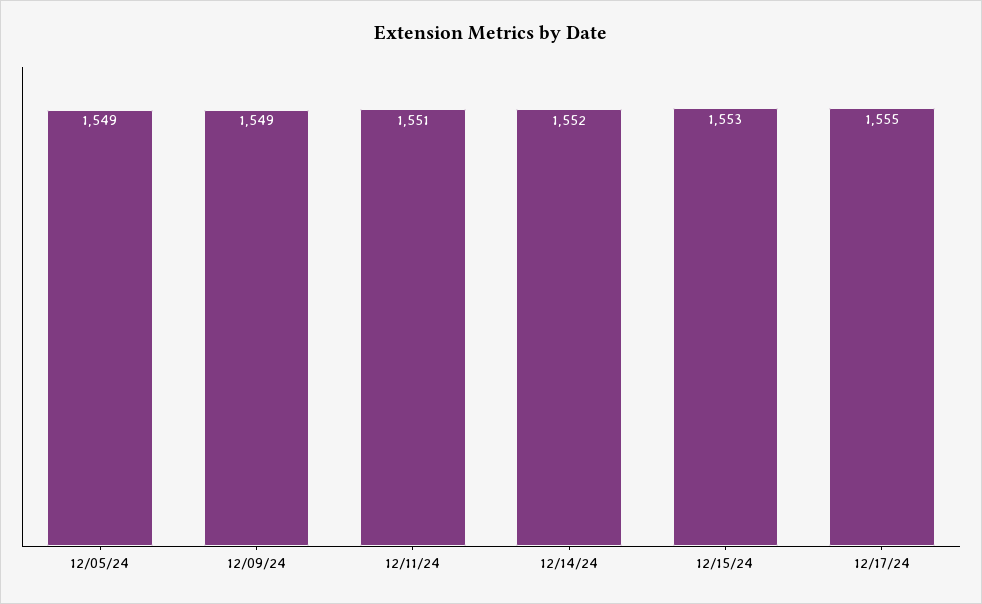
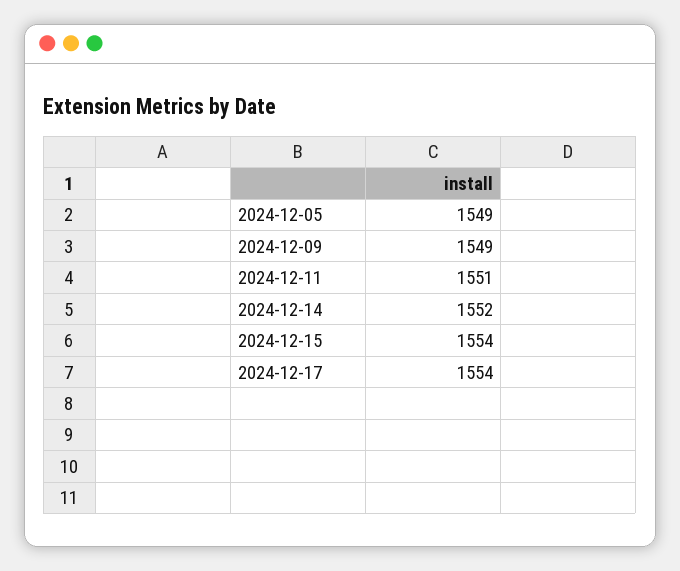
12/15/24: 1553 -> 1554
12/17/24: 1555 -> 1554

